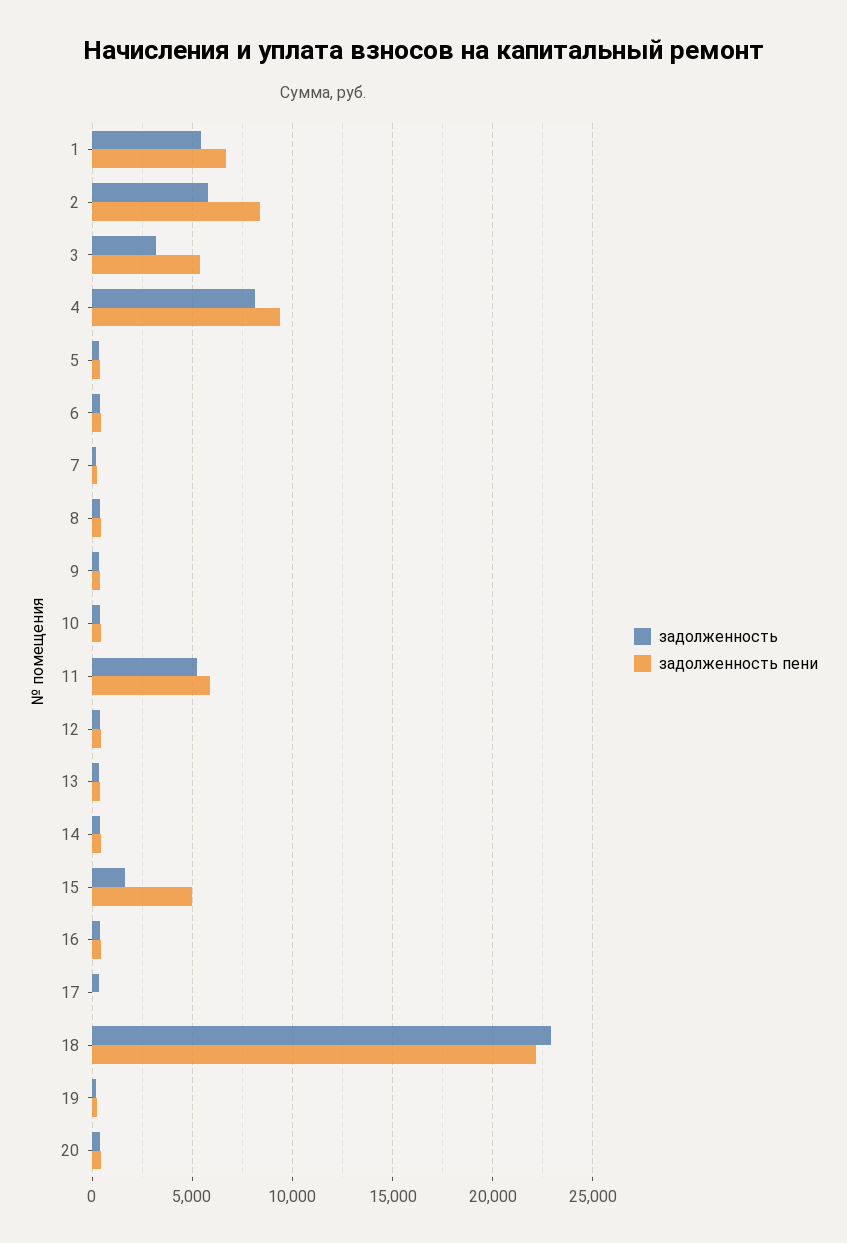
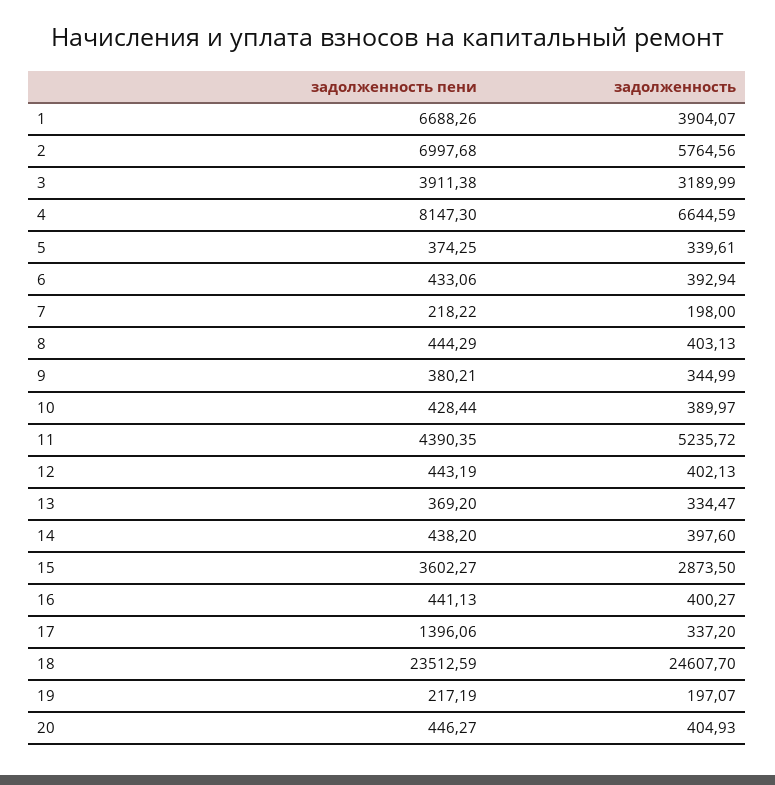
задолженность, 1: 5500 -> 3904.07
задолженность пени, 2: 8500 -> 6997.68
задолженность пени, 3: 5500 -> 3911.38
задолженность, 4: 8000 -> 6644.59
задолженность пени, 4: 9500 -> 8147.3
задолженность пени, 11: 6000 -> 4390.35
задолженность, 15: 1500 -> 2873.5
задолженность пени, 15: 5000 -> 3602.27
задолженность пени, 17: 0 -> 1396.06
задолженность, 18: 23000 -> 24607.7
задолженность пени, 18: 22000 -> 23512.59

